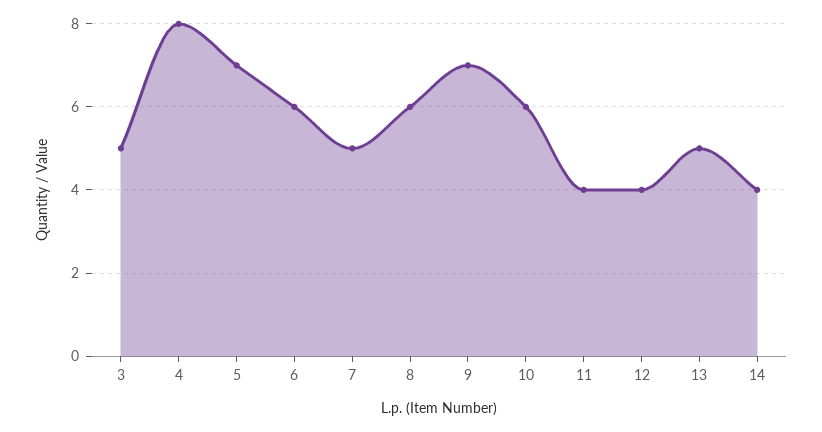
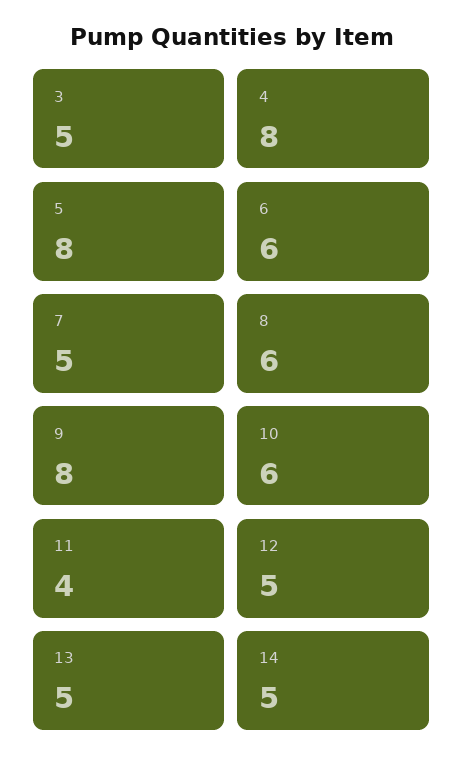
5: 7 -> 8
9: 7 -> 8
12: 4 -> 5
14: 4 -> 5

